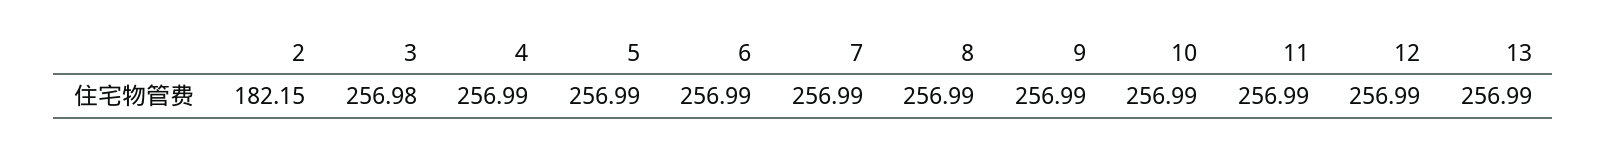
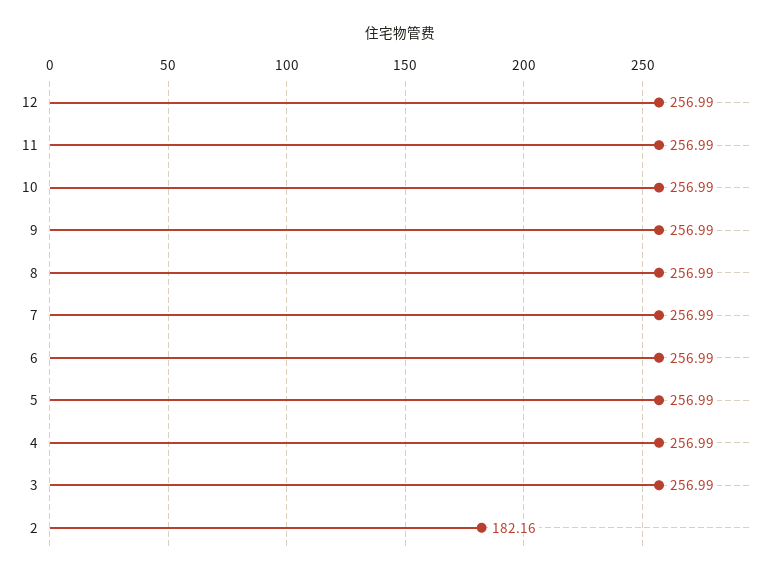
2: 182.15 -> 182.16
3: 256.98 -> 256.99
13: 256.99 -> none

